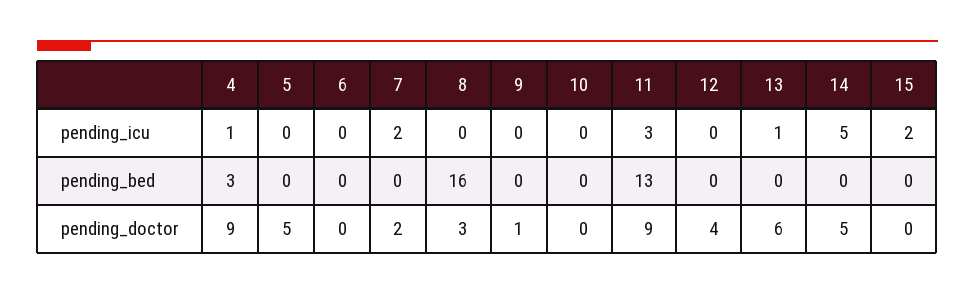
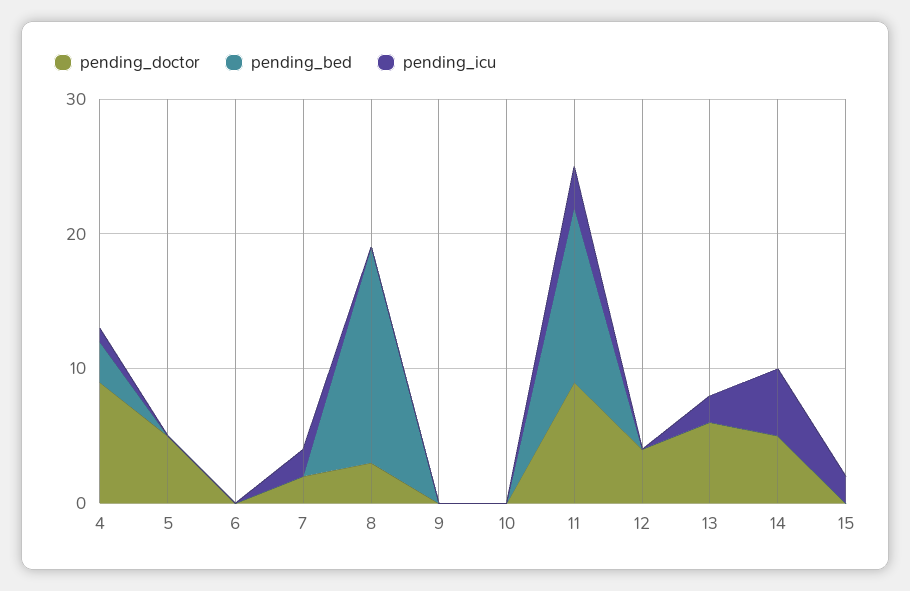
pending_icu, 13: 1 -> 2
pending_doctor, 9: 1 -> 0

